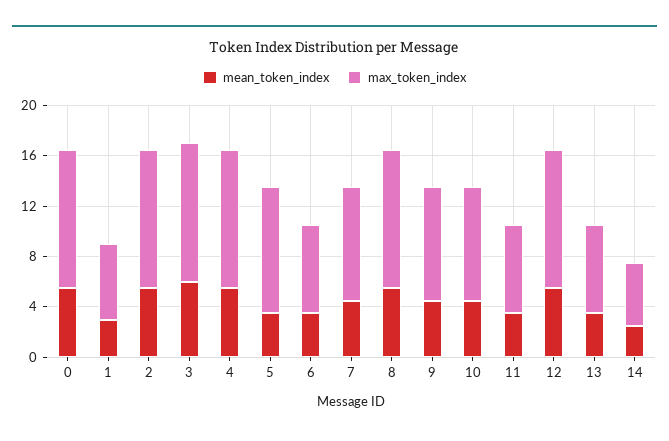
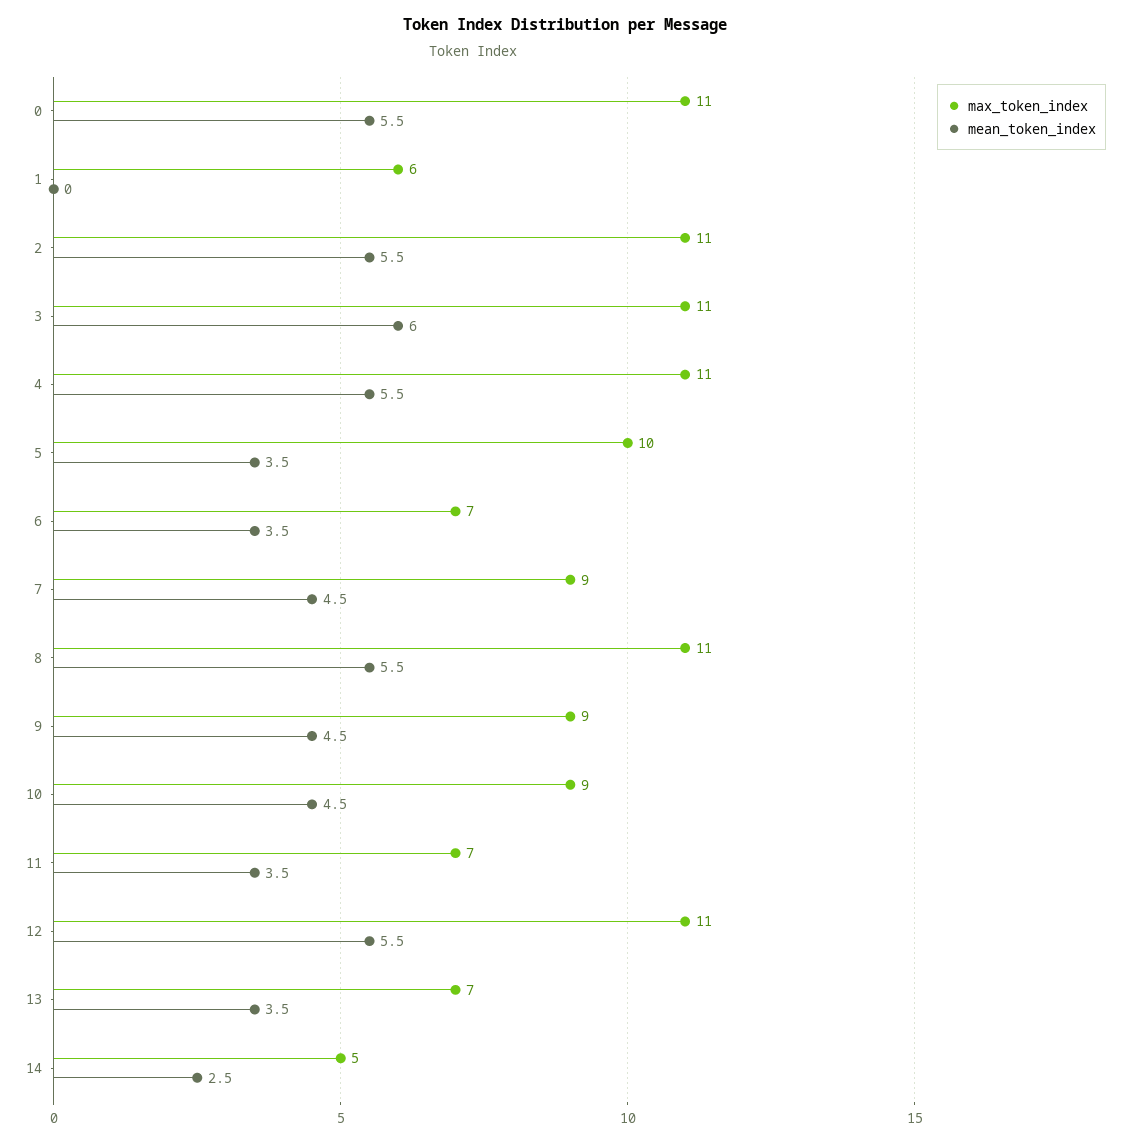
mean_token_index, 1: 3 -> 0

